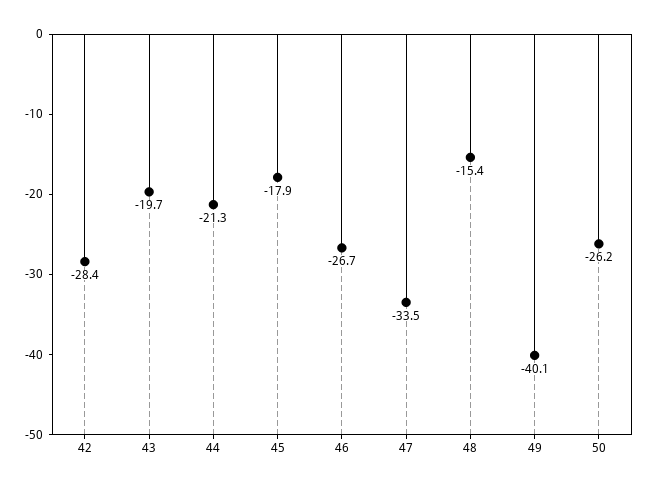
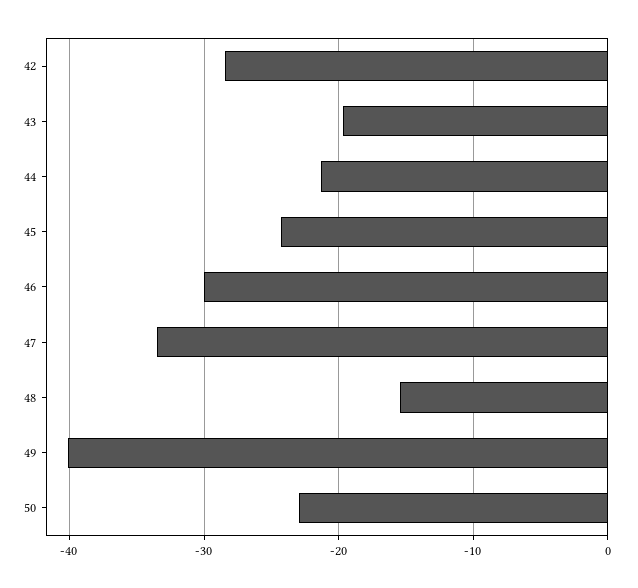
45: -17.9 -> -24
46: -26.7 -> -30
50: -26.2 -> -23

